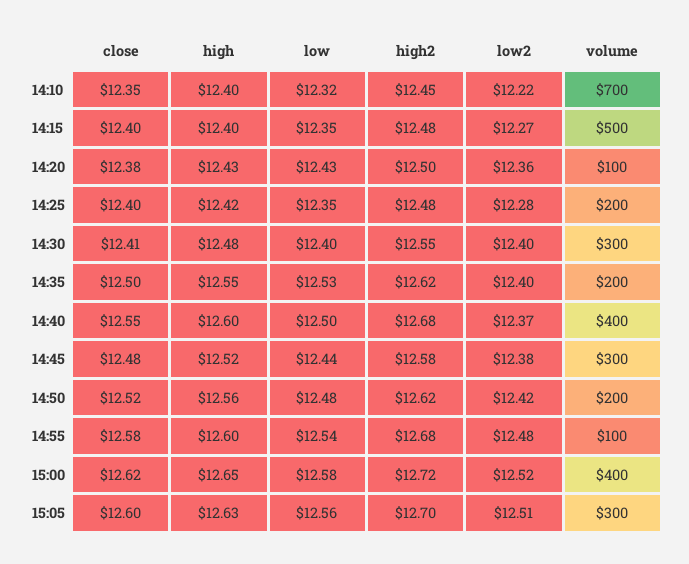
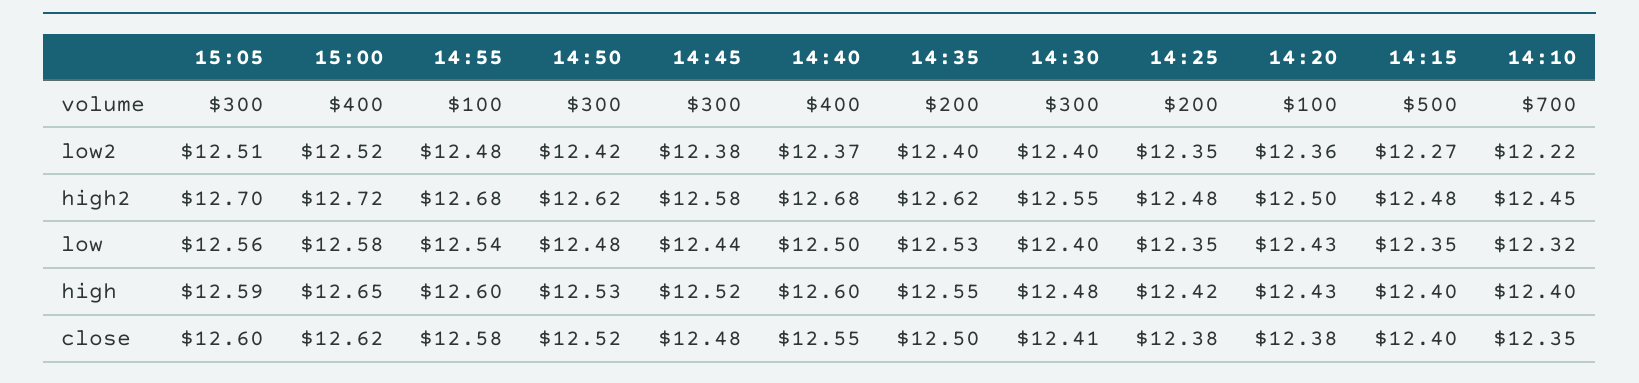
close, 14:25: 12.4 -> 12.38
low2, 14:25: 12.28 -> 12.35
high, 14:50: 12.56 -> 12.53
volume, 14:50: 200 -> 300
high, 15:05: 12.63 -> 12.59

